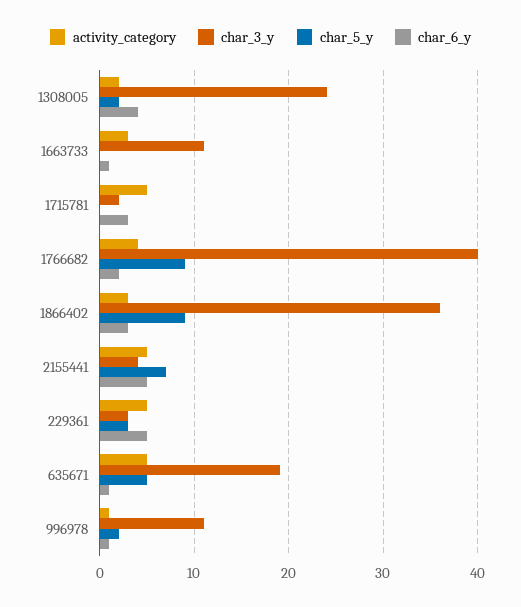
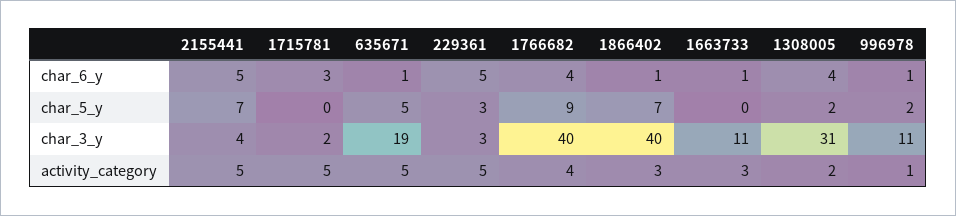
char_3_y, 1308005: 24 -> 31
char_6_y, 1766682: 2 -> 4
char_3_y, 1866402: 36 -> 40
char_5_y, 1866402: 9 -> 7
char_6_y, 1866402: 3 -> 1

